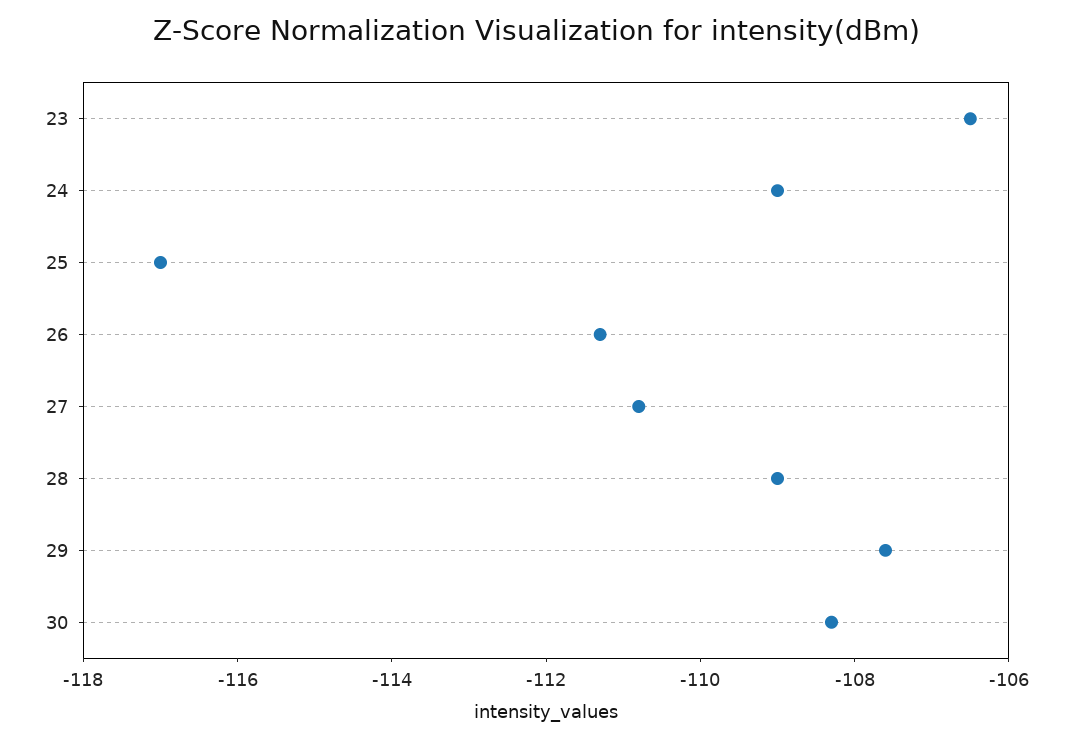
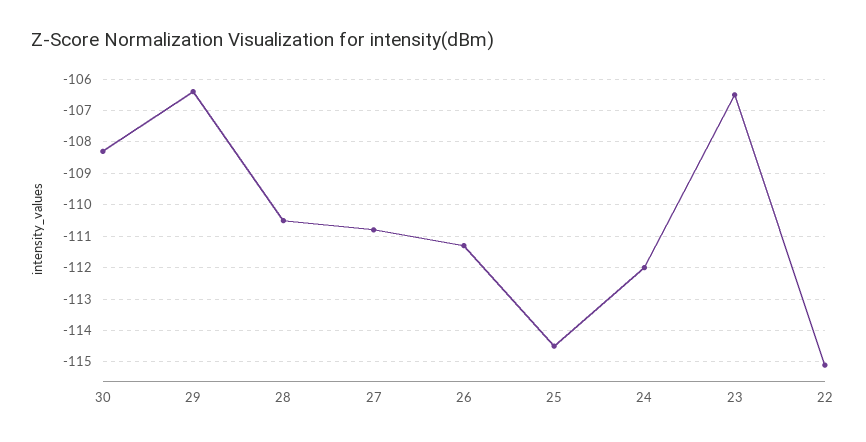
24: -109 -> -112
25: -117 -> -114.5
28: -109 -> -110.5
29: -107.5 -> -106.5
22: none -> -115

